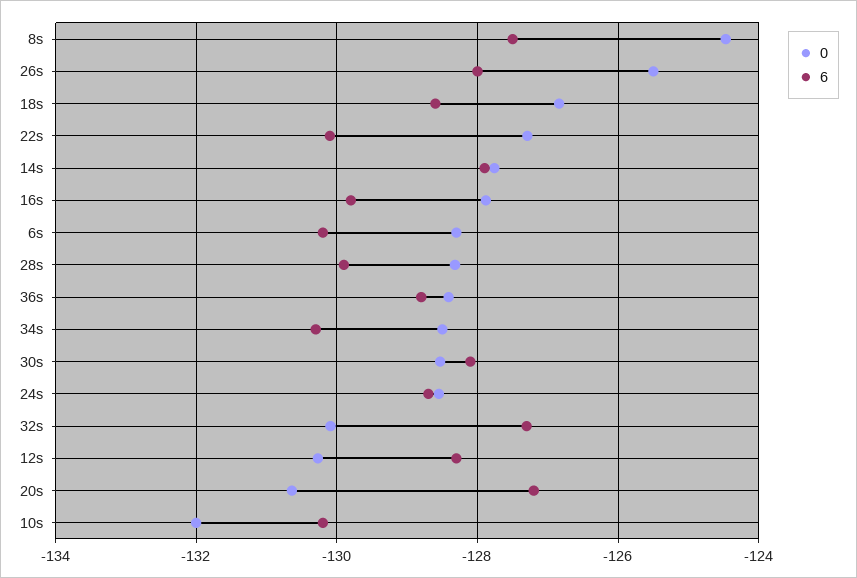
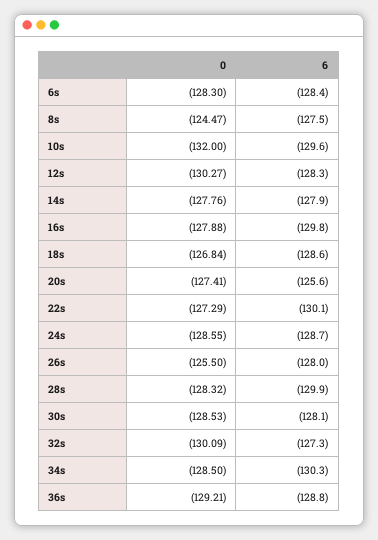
6, 6s: -130.2 -> -128.4
0, 36s: -128.4 -> -129.21
0, 20s: -130.6 -> -127.41
6, 20s: -127.2 -> -125.6
6, 10s: -130.2 -> -129.6

